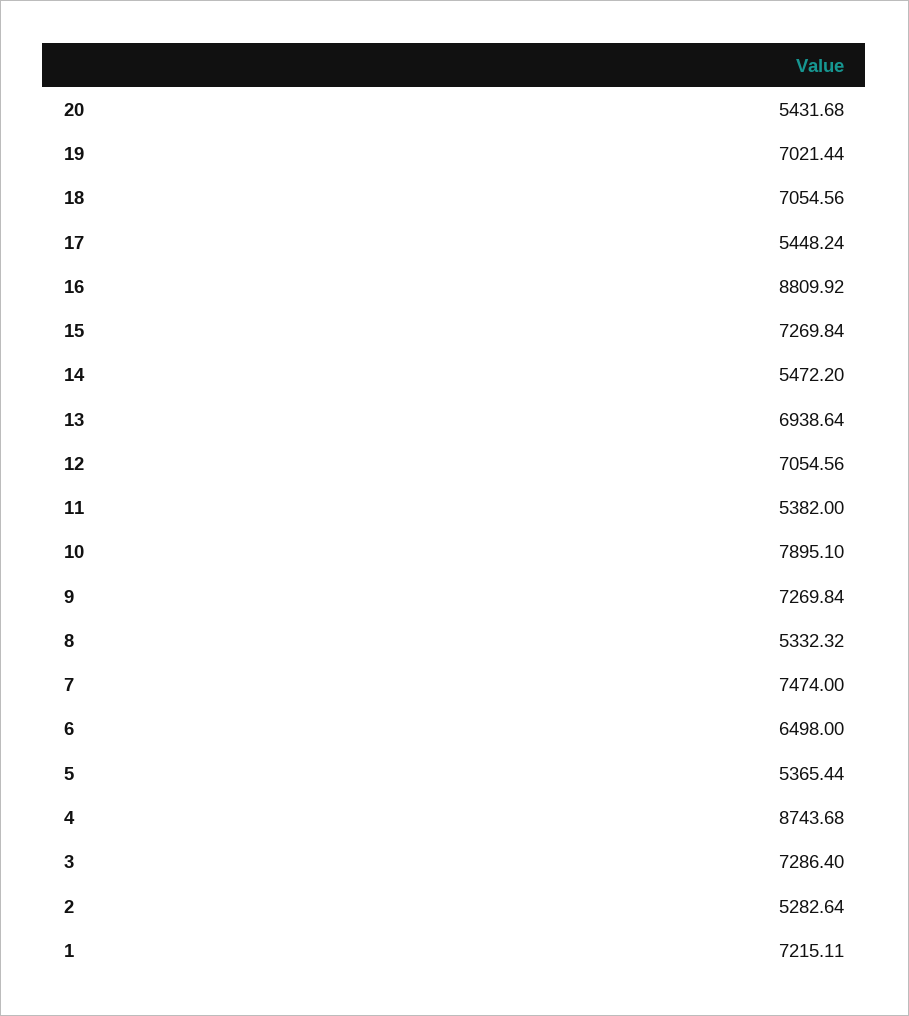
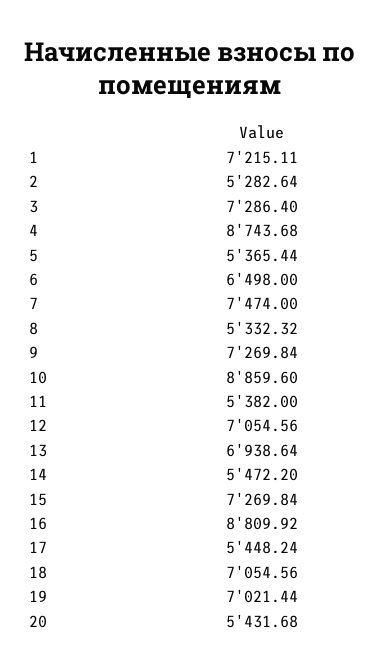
10: 7895.1 -> 8859.6

